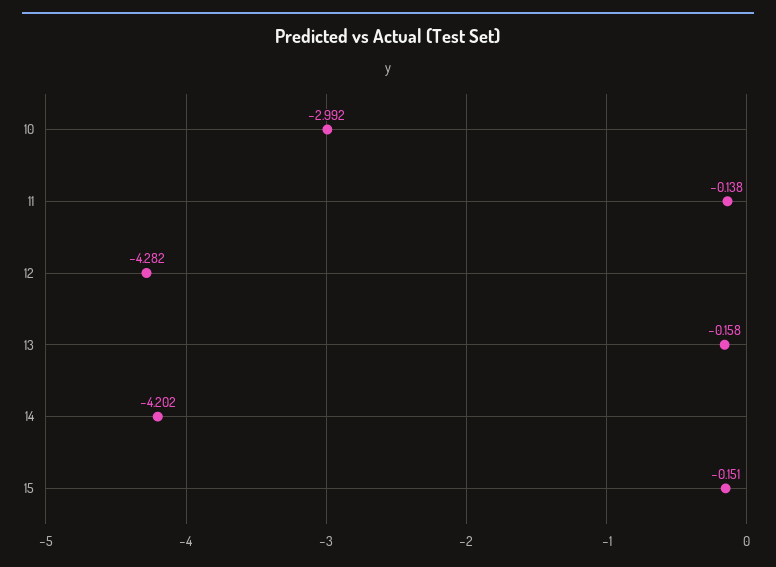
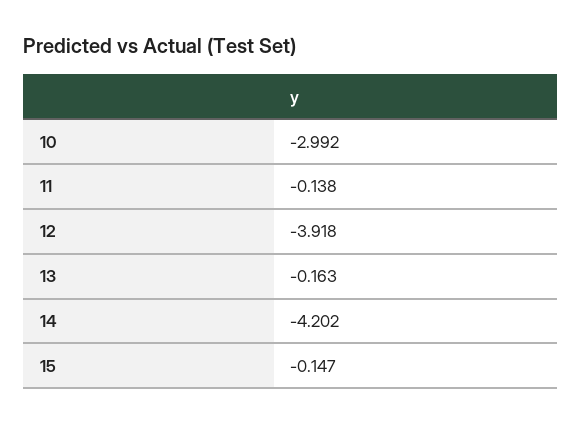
12: -4.282 -> -3.918
13: -0.158 -> -0.163
15: -0.151 -> -0.147

